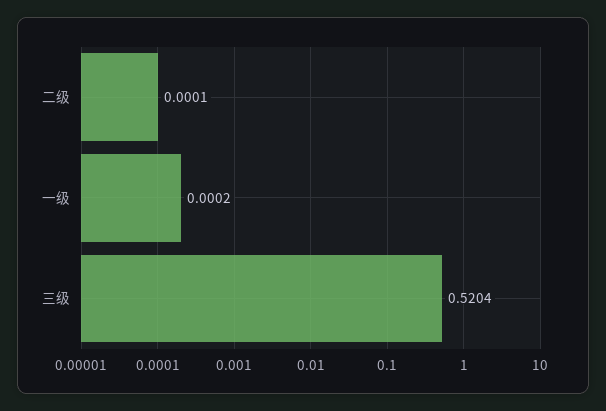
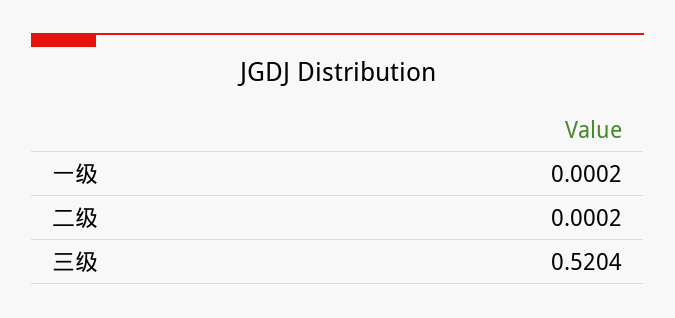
二级: 0.0001 -> 0.0002

